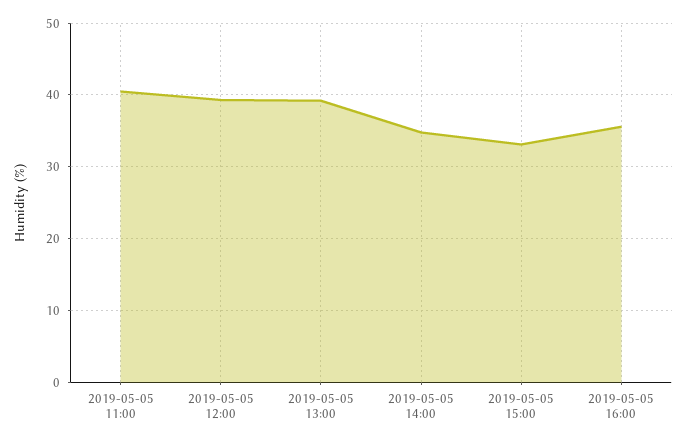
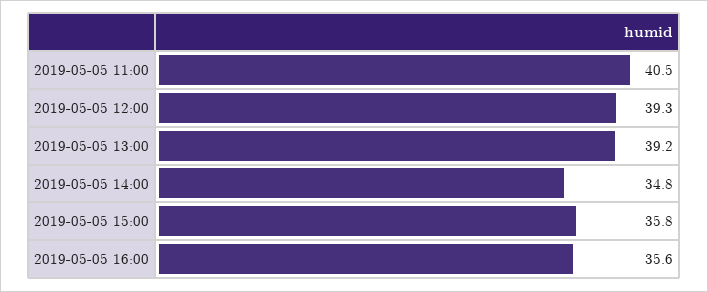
2019-05-05 15:00: 33 -> 35.8

